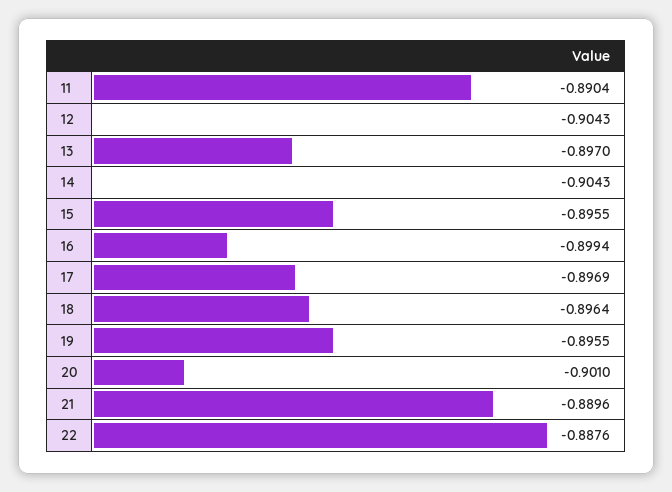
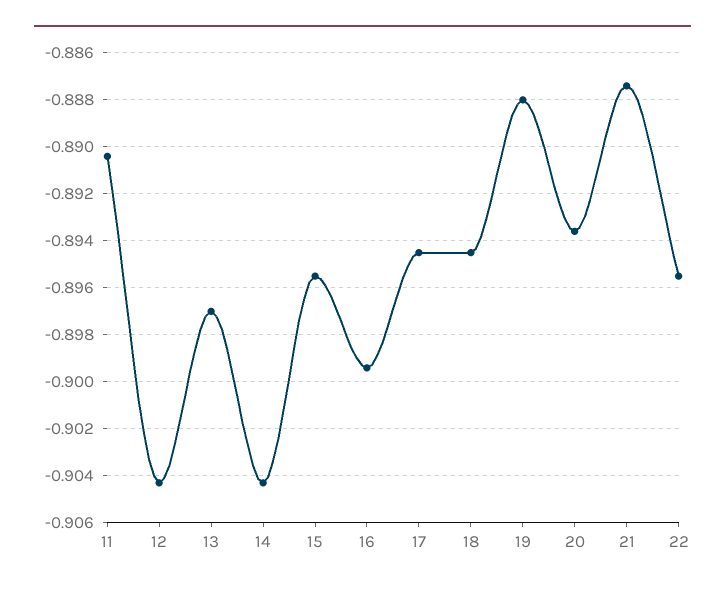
17: -0.8969 -> -0.8945
18: -0.8964 -> -0.8945
19: -0.8955 -> -0.888
20: -0.901 -> -0.8935
21: -0.8896 -> -0.8875
22: -0.8876 -> -0.8955

